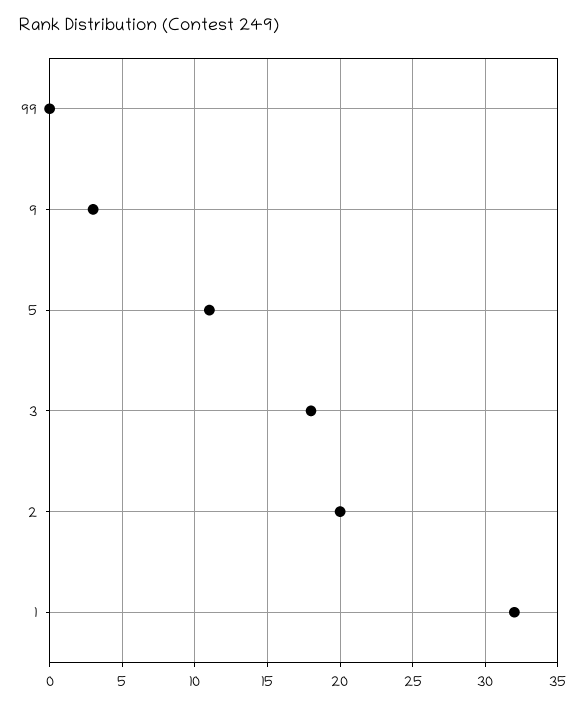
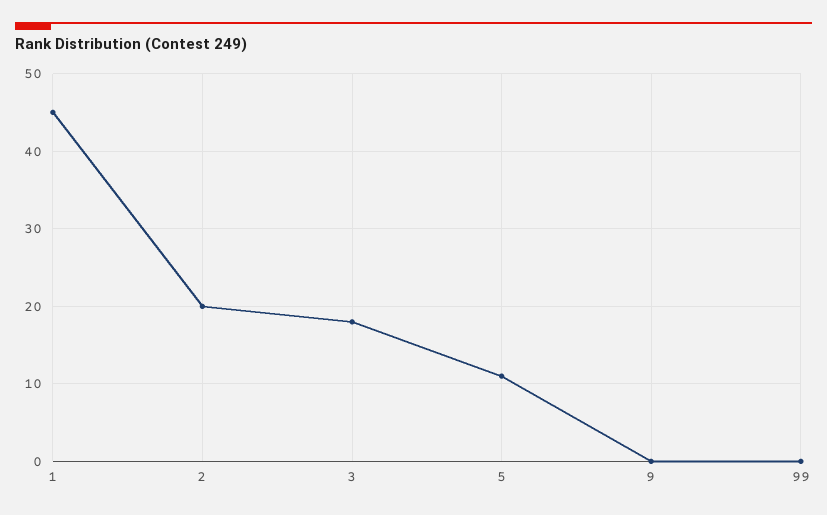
9: 3 -> 0
1: 32 -> 45

